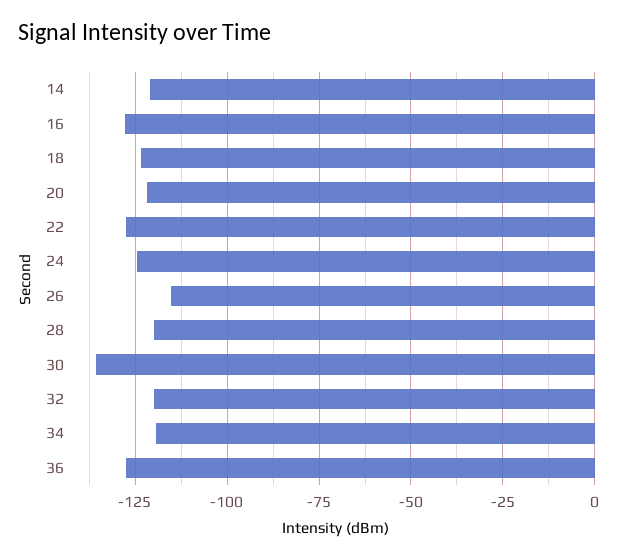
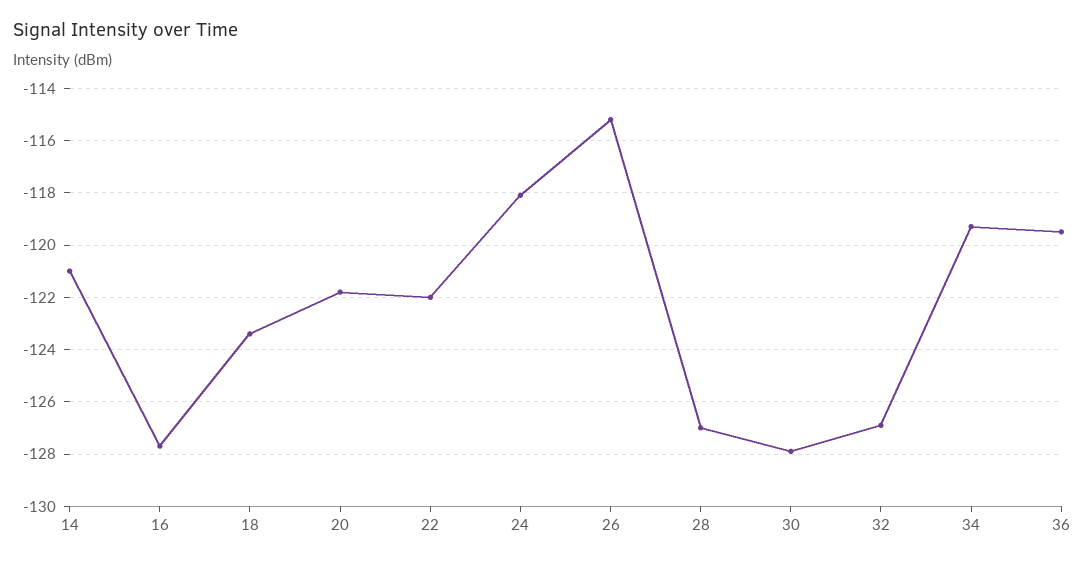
22: -127.5 -> -122
24: -125 -> -118
28: -120 -> -127
30: -135 -> -128
32: -120 -> -127
36: -127.5 -> -119.5

